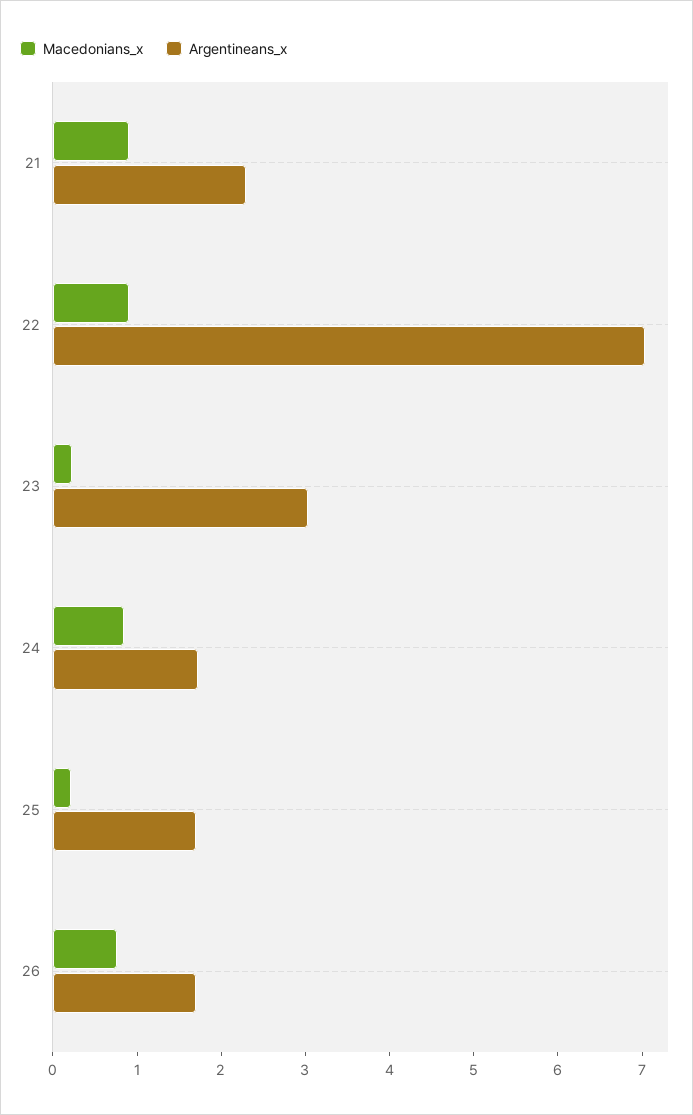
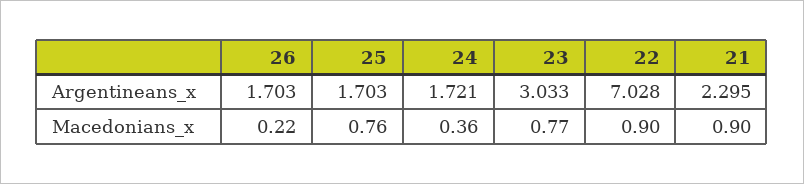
Macedonians_x, 23: 0.2 -> 0.77
Macedonians_x, 24: 0.8 -> 0.36
Macedonians_x, 25: 0.2 -> 0.76
Macedonians_x, 26: 0.8 -> 0.22

